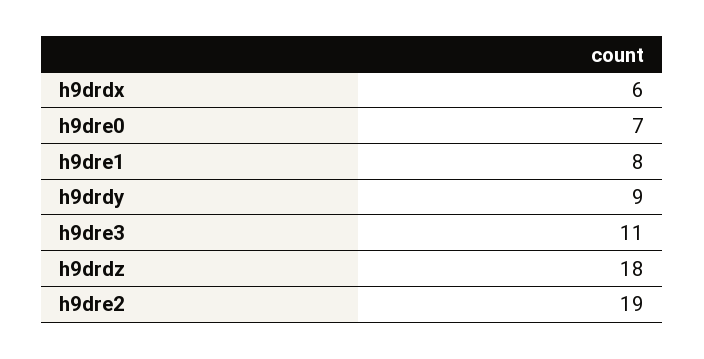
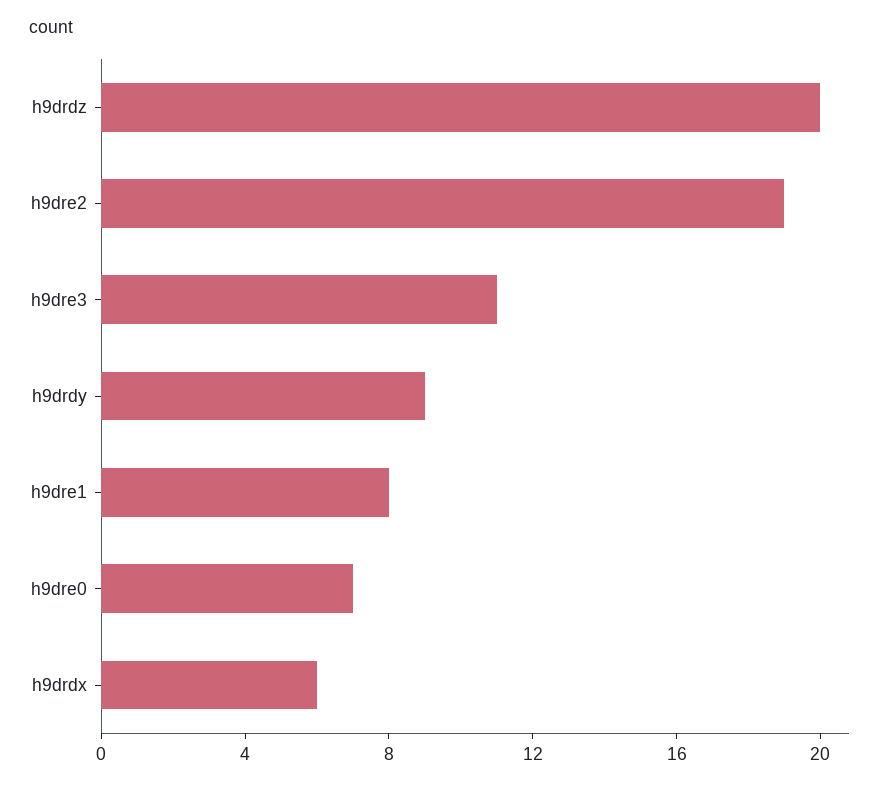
h9drdz: 18 -> 20

